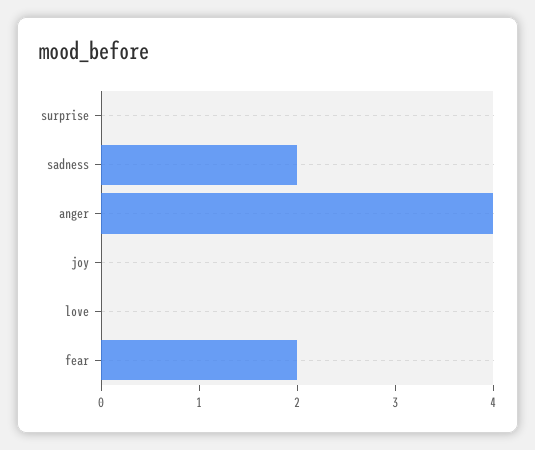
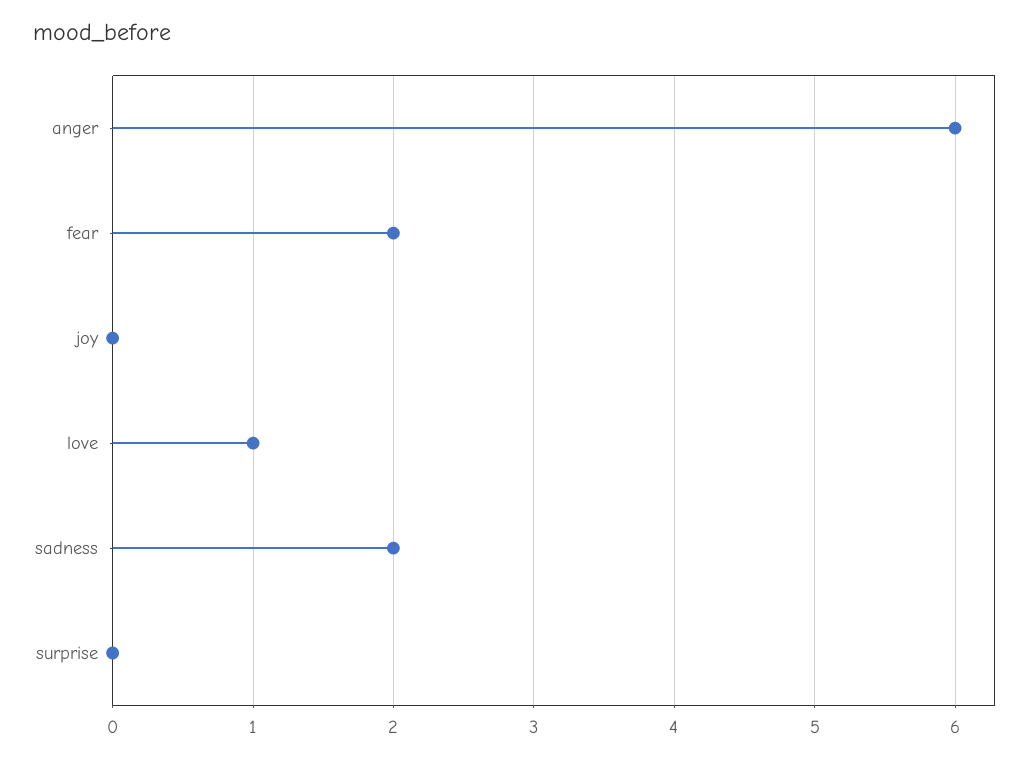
anger: 4 -> 6
love: 0 -> 1

